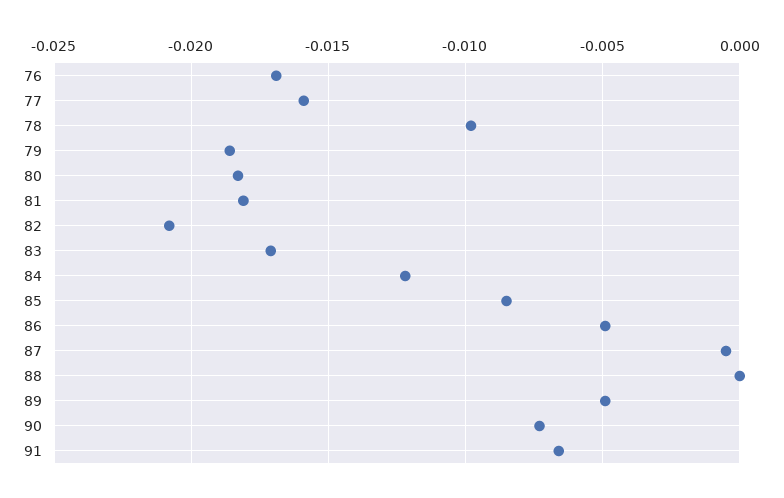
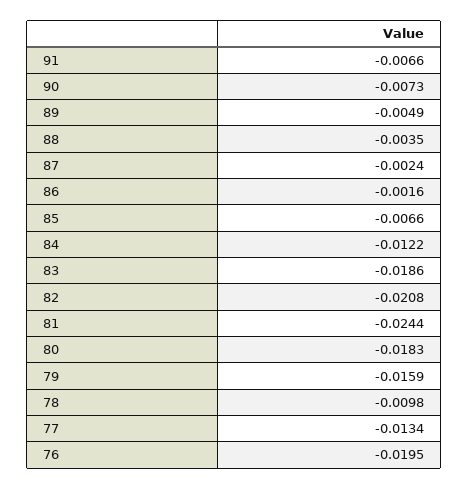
76: -0.017 -> -0.0195
77: -0.016 -> -0.0134
79: -0.0185 -> -0.0159
81: -0.018 -> -0.0244
83: -0.017 -> -0.0186
85: -0.0085 -> -0.0066
86: -0.005 -> -0.0016
87: -0.0005 -> -0.0024
88: 0 -> -0.0035

